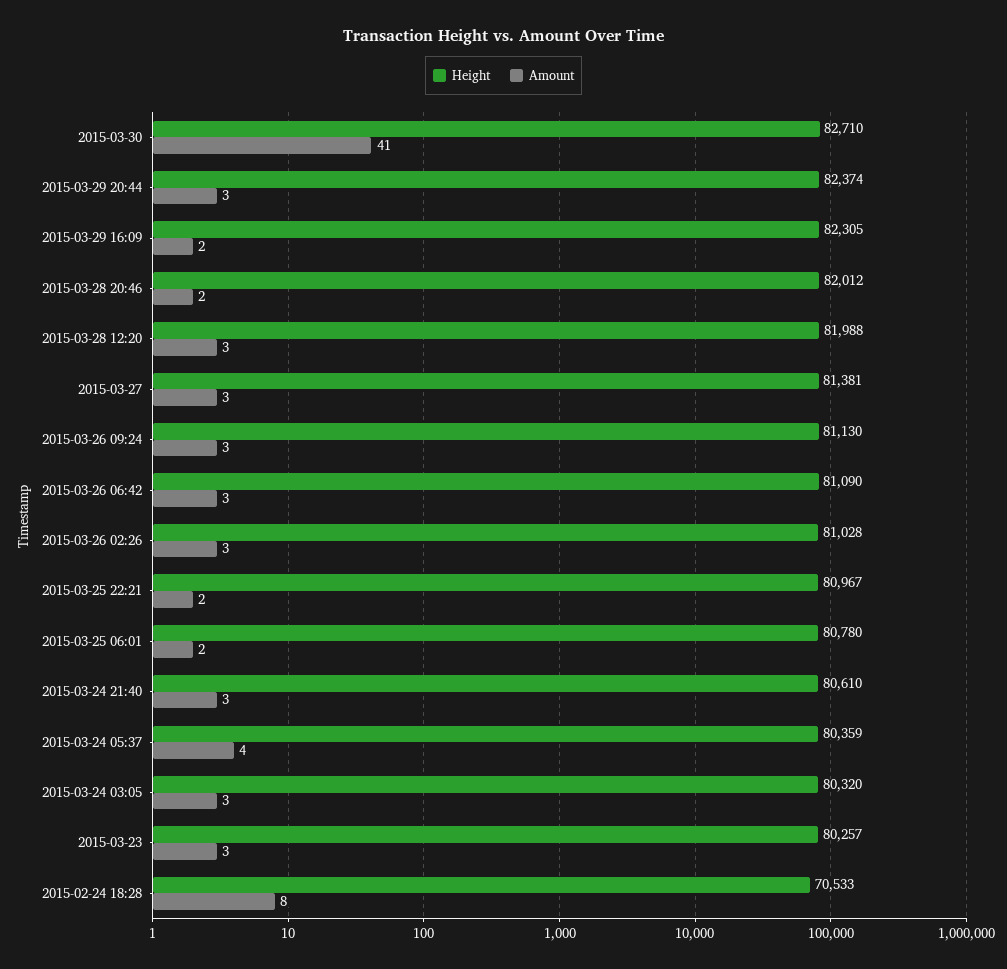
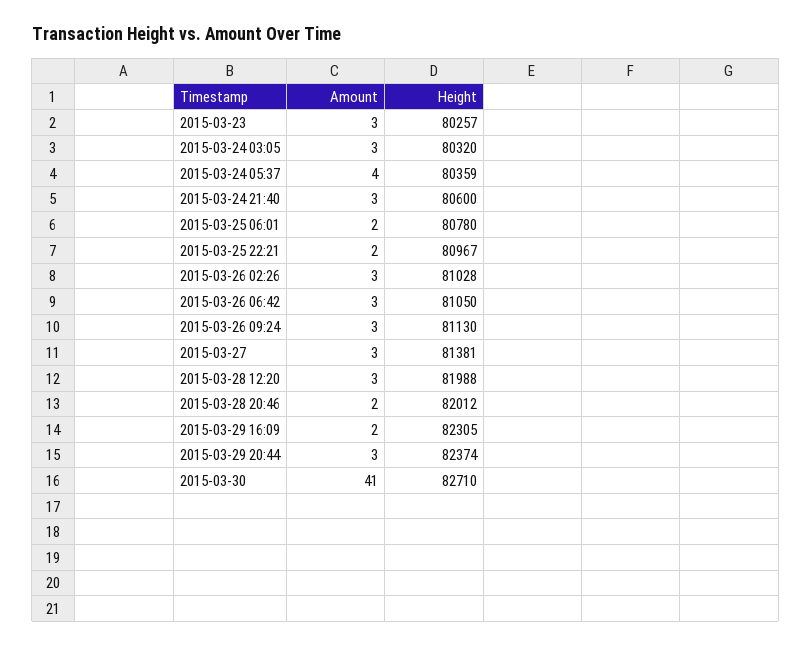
Height, 2015-03-26 06:42: 81090 -> 81050
Height, 2015-03-24 21:40: 80610 -> 80600
Height, 2015-02-24 18:28: 70533 -> none
Amount, 2015-02-24 18:28: 8 -> none

